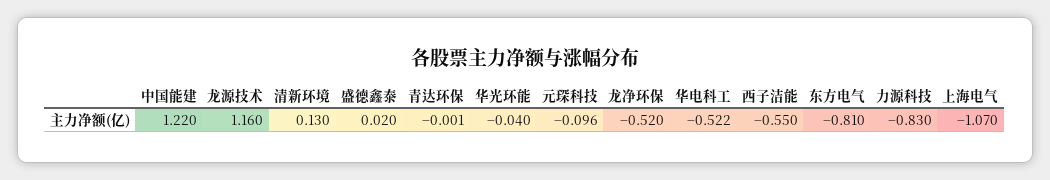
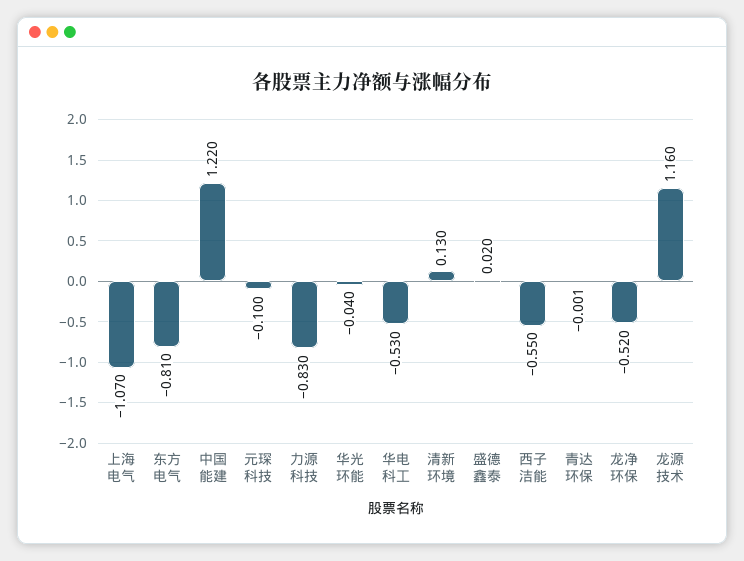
元琛科技: -0.096 -> -0.1
华电科工: -0.522 -> -0.53

